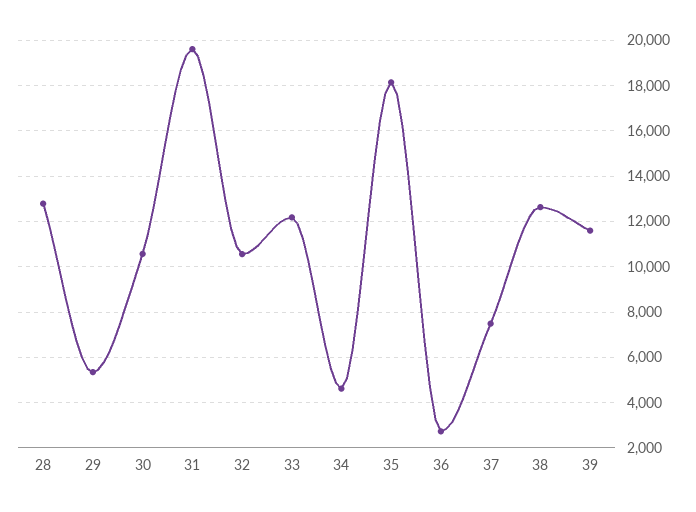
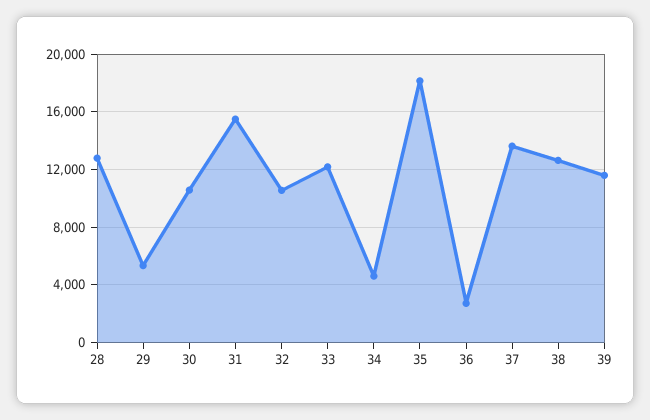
31: 19500 -> 15500
37: 7500 -> 13500

